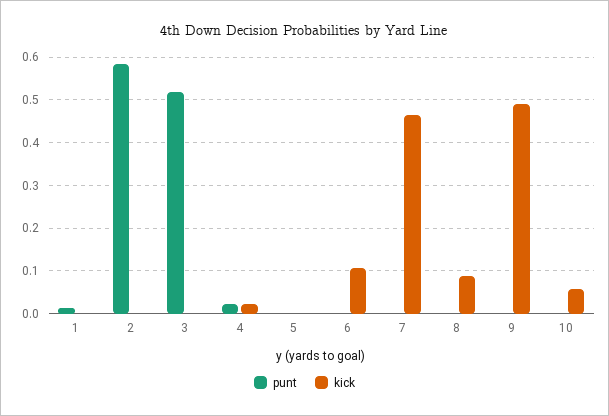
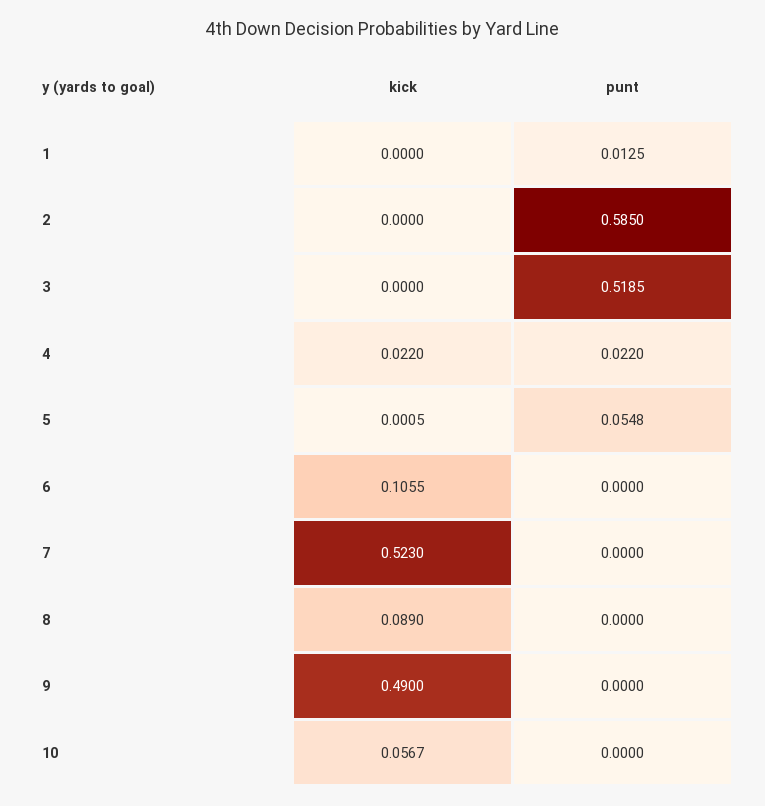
punt, 5: 0 -> 0.0548
kick, 7: 0.46 -> 0.523

